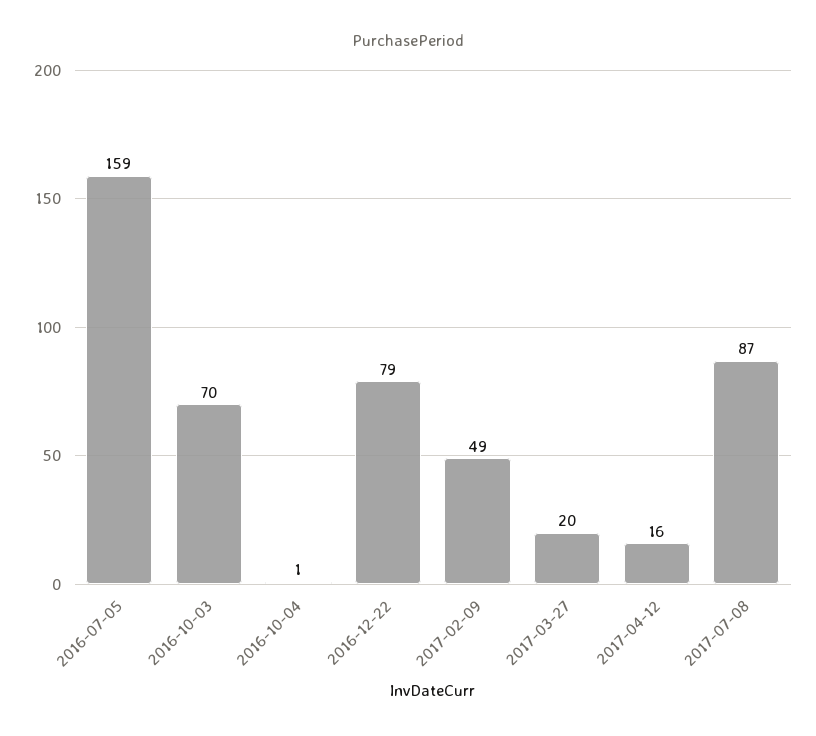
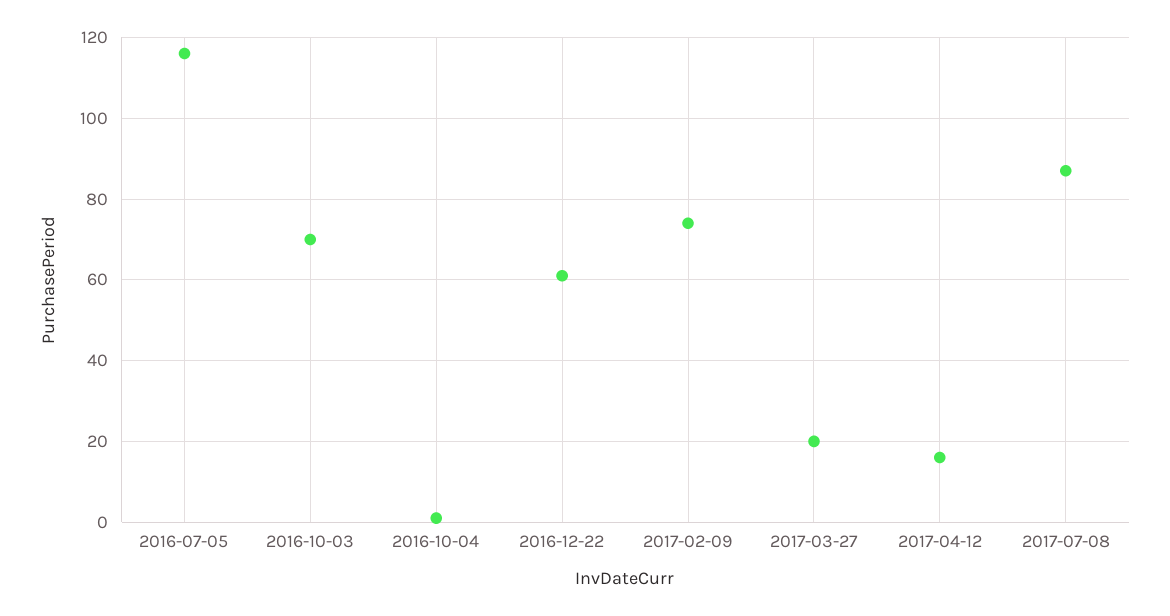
2016-07-05: 159 -> 115
2016-12-22: 79 -> 60
2017-02-09: 49 -> 75

